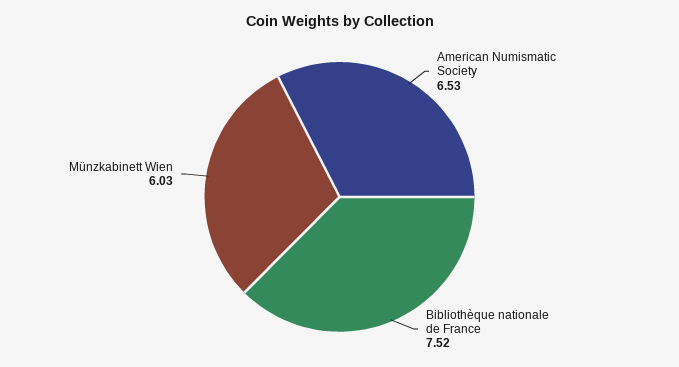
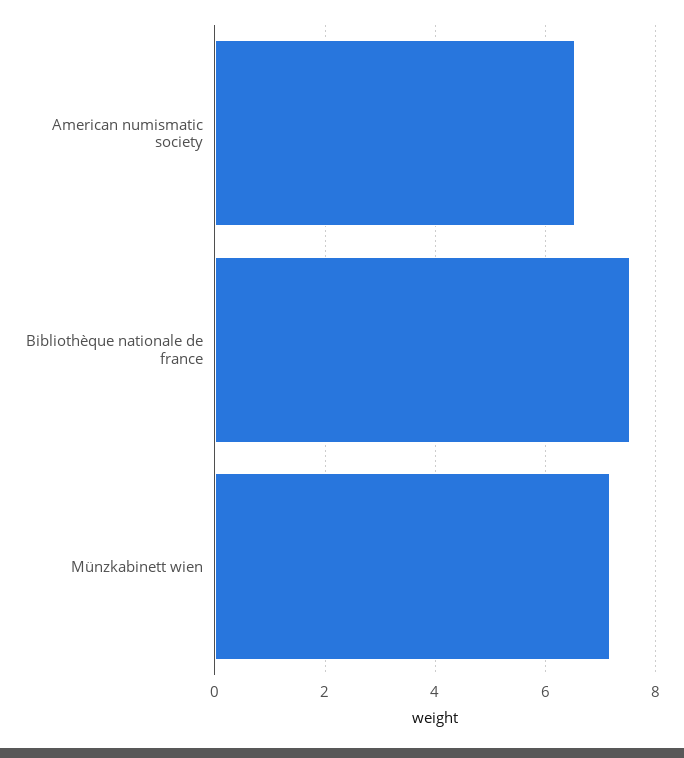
Münzkabinett Wien: 6.03 -> 7.2

